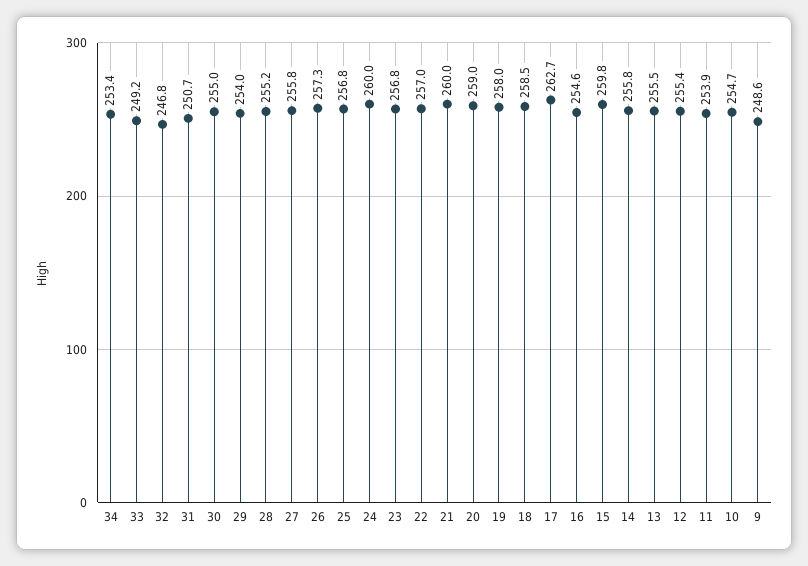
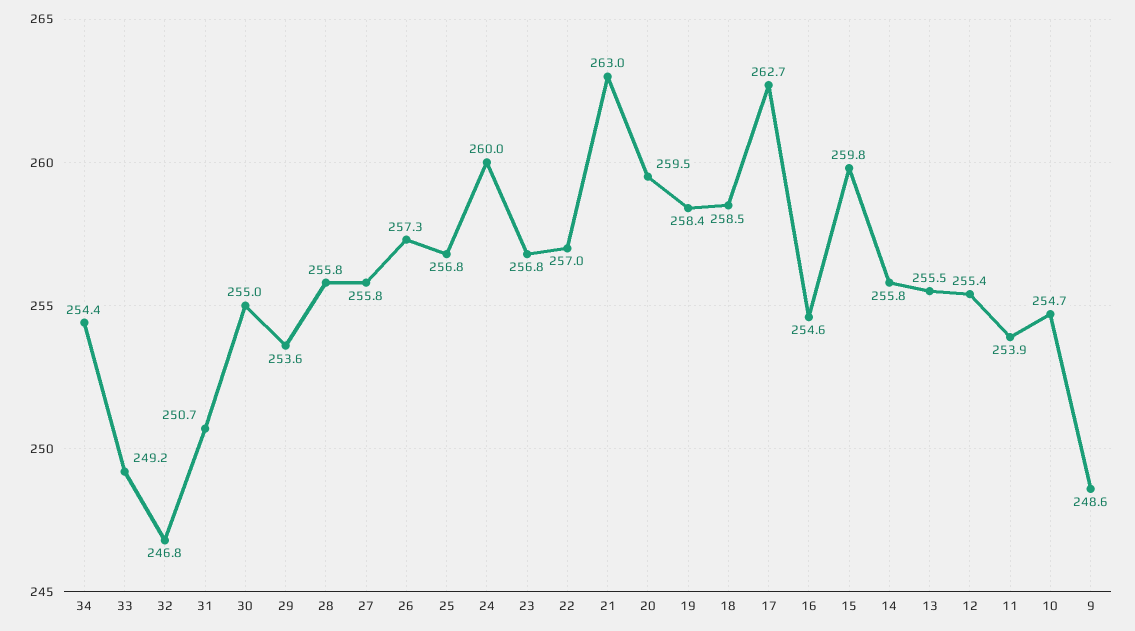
34: 253.4 -> 254.4
29: 254 -> 253.6
28: 255.2 -> 255.8
21: 260 -> 263
20: 259 -> 259.5
19: 258 -> 258.4

